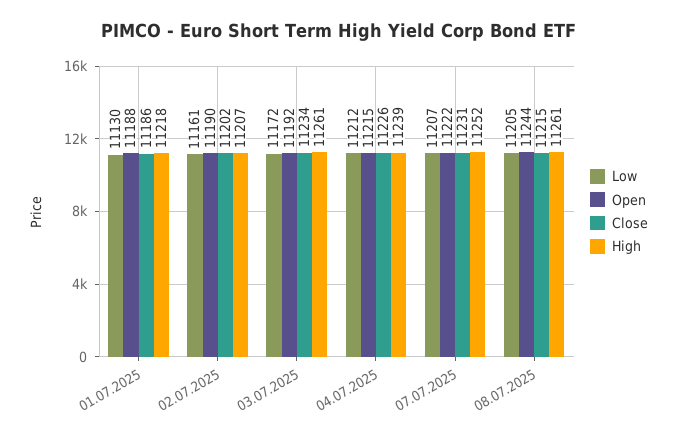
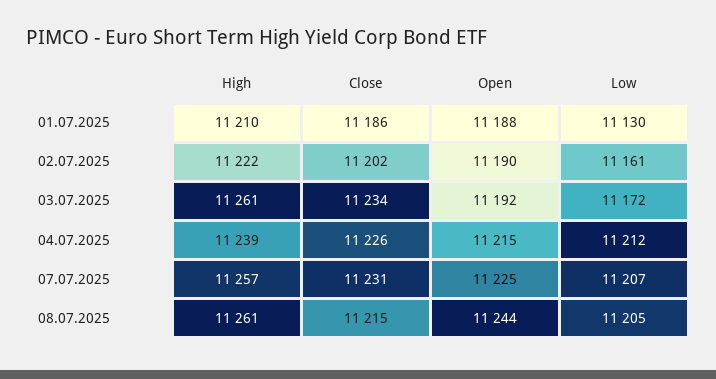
High, 01.07.2025: 11218 -> 11210
High, 02.07.2025: 11207 -> 11222
Open, 07.07.2025: 11222 -> 11225
High, 07.07.2025: 11252 -> 11257

